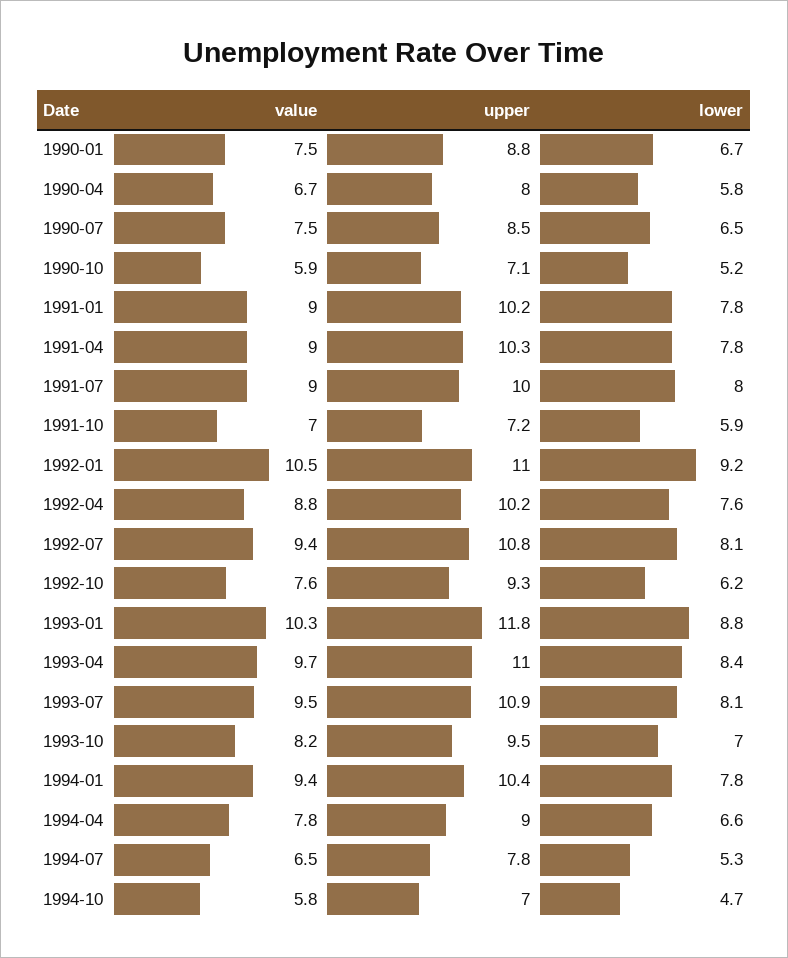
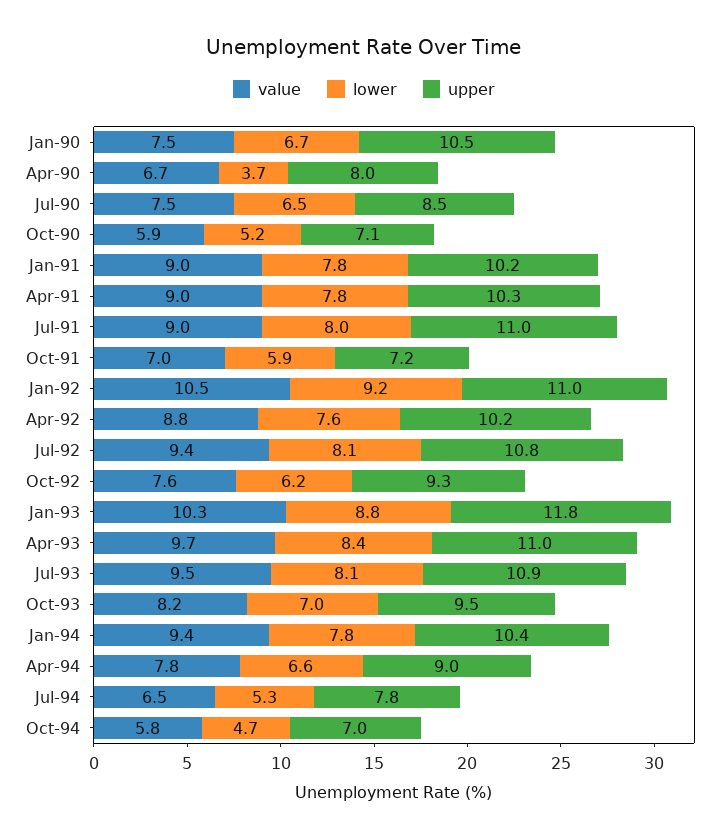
upper, 1990-01: 8.8 -> 10.5
lower, 1990-04: 5.8 -> 3.7
upper, 1991-07: 10 -> 11

